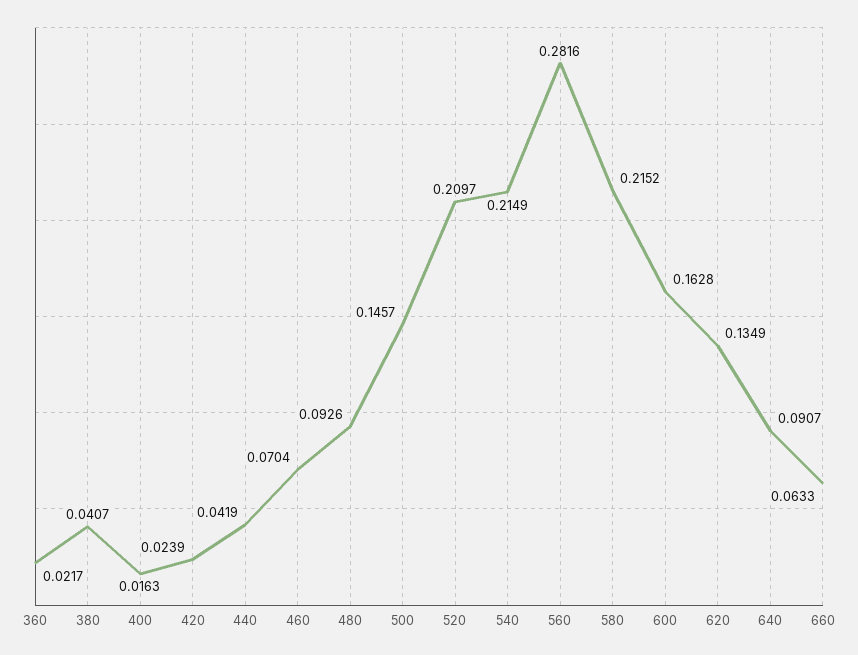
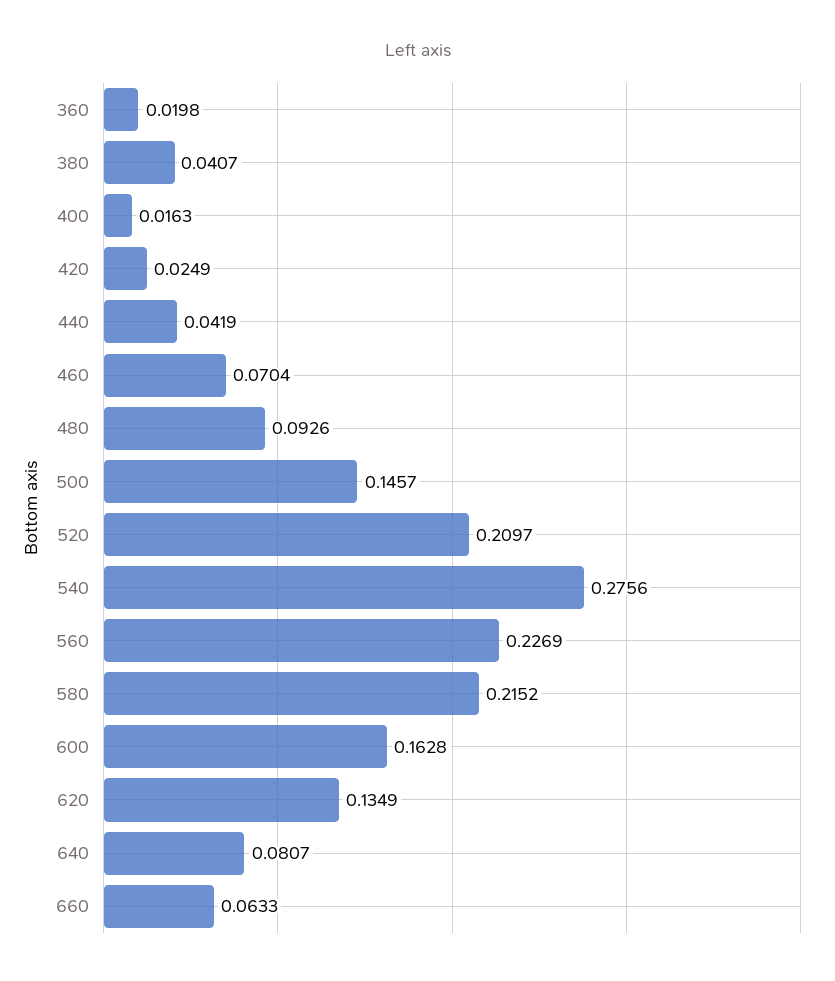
360: 0.0217 -> 0.0198
420: 0.0239 -> 0.0249
540: 0.2149 -> 0.2756
560: 0.2816 -> 0.2269
640: 0.0907 -> 0.0807

